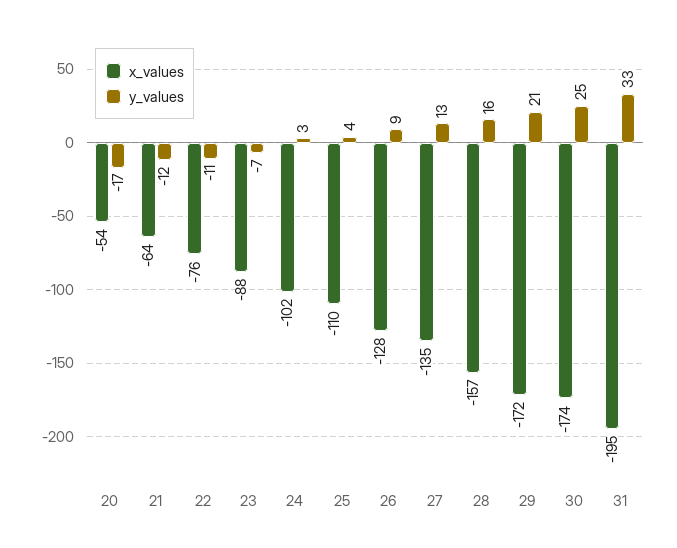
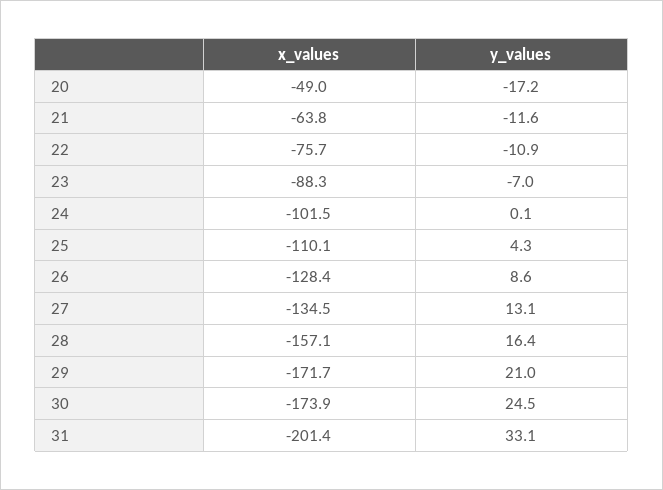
x_values, 20: -54 -> -49
y_values, 24: 3 -> 0.1
x_values, 31: -195 -> -201.4

